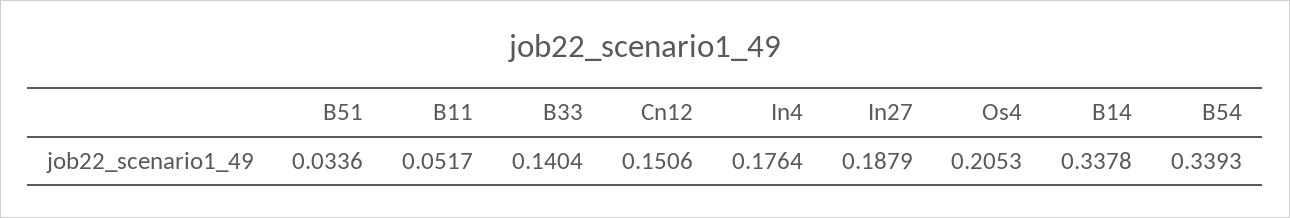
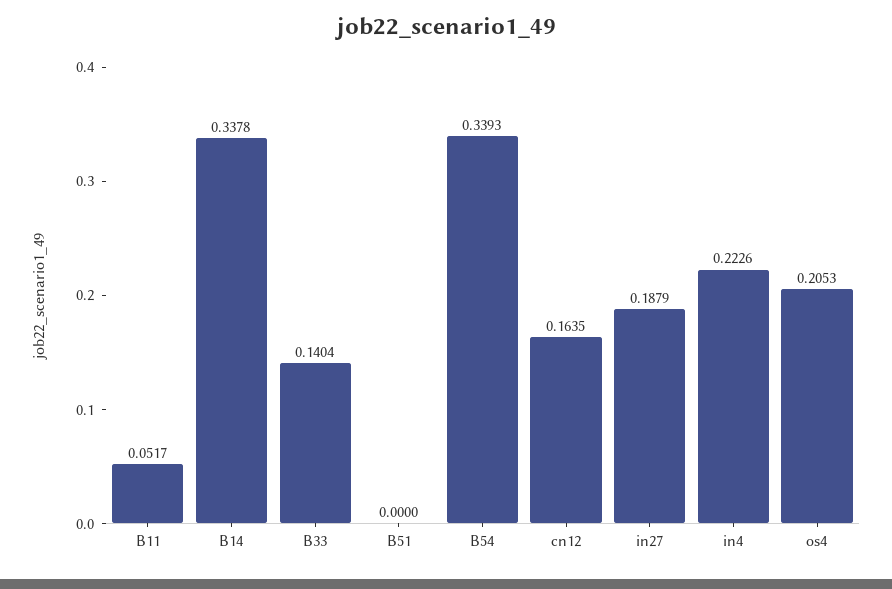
B51: 0.0336 -> 0
Cn12: 0.1506 -> 0.1635
In4: 0.1764 -> 0.2226

